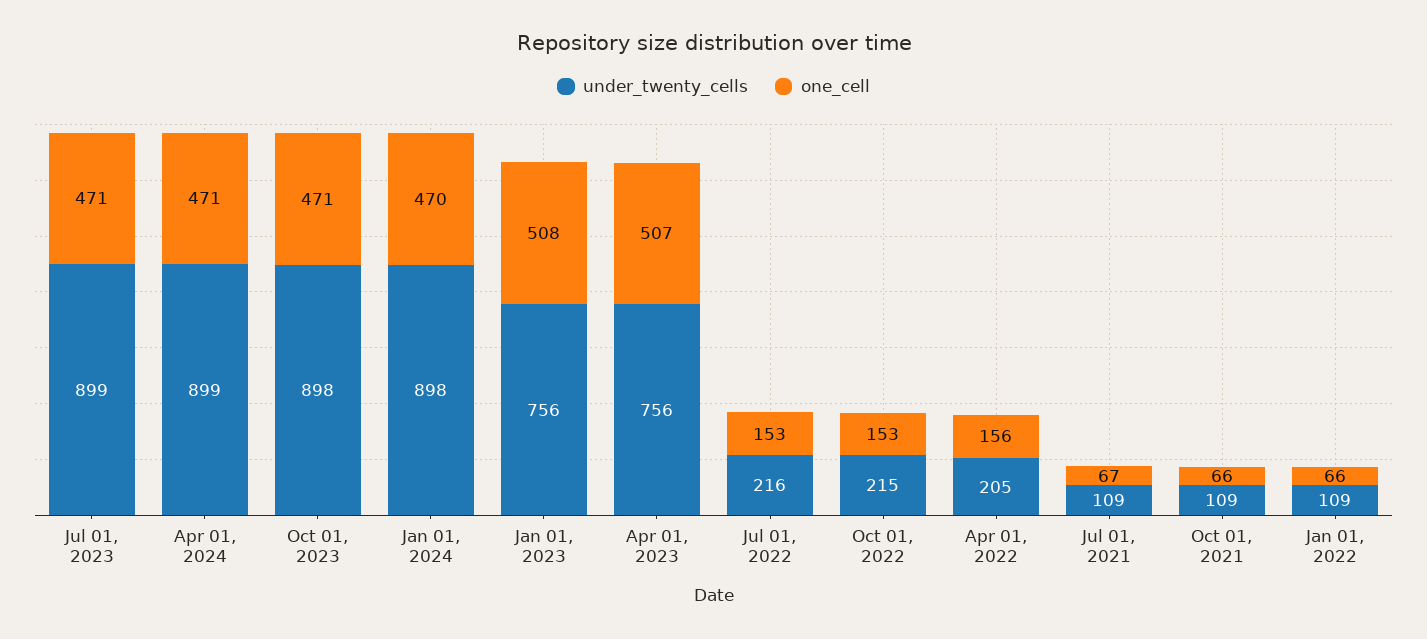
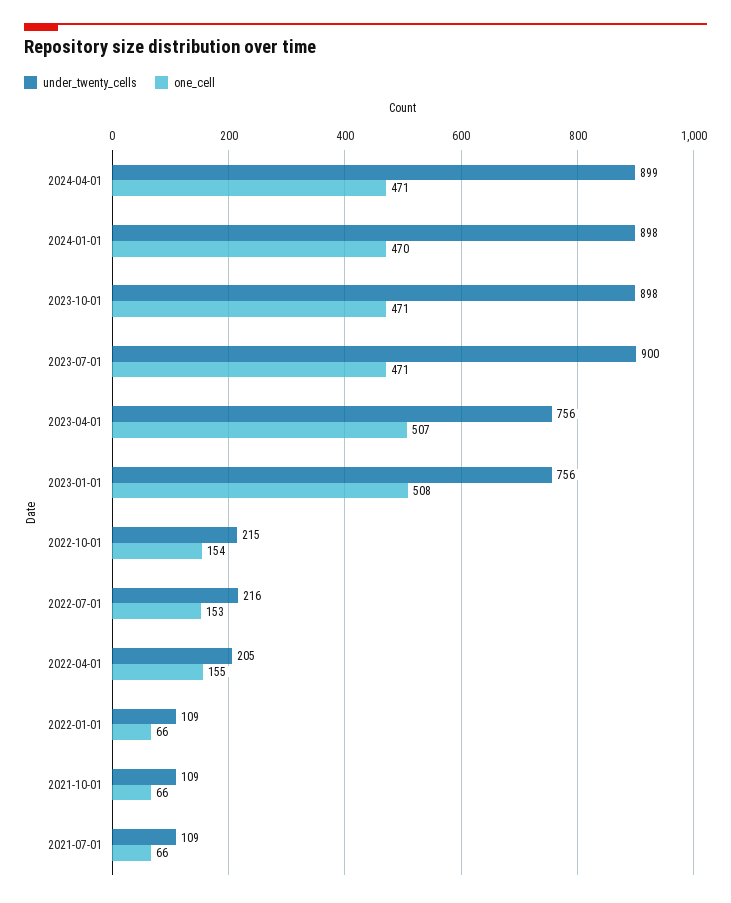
under_twenty_cells, Jul 01, 2023: 899 -> 900
one_cell, Oct 01, 2022: 153 -> 154
one_cell, Apr 01, 2022: 156 -> 155
one_cell, Jul 01, 2021: 67 -> 66

